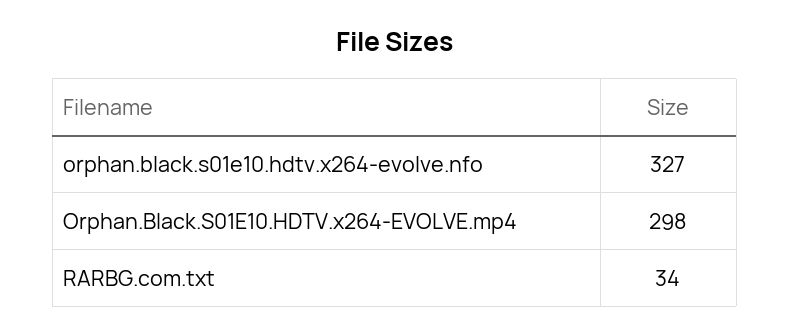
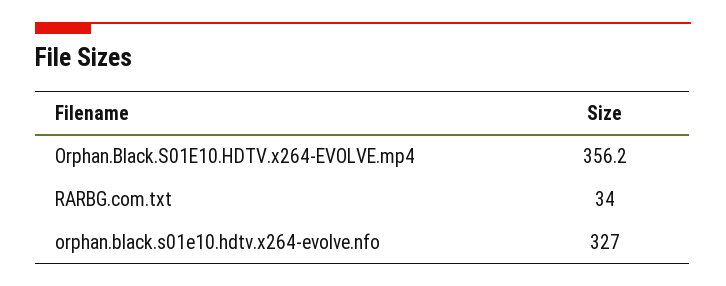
Orphan.Black.S01E10.HDTV.x264-EVOLVE.mp4: 298 -> 356.2

